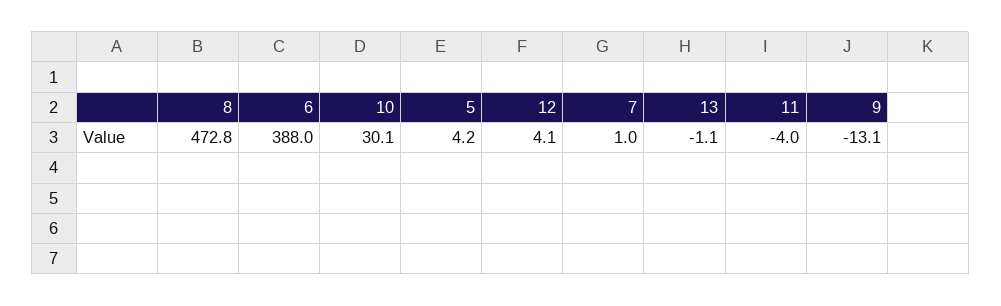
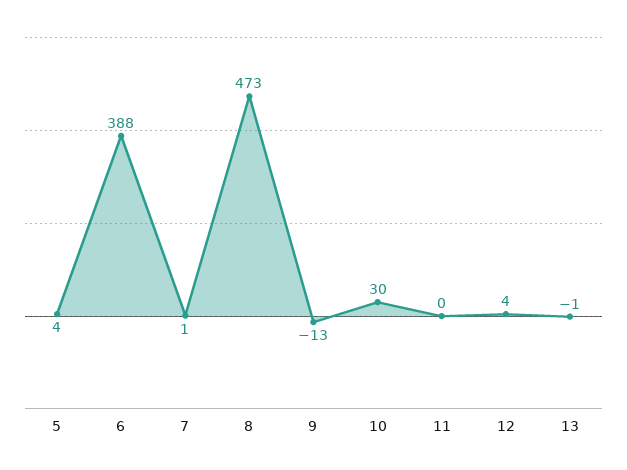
11: -4 -> 0

